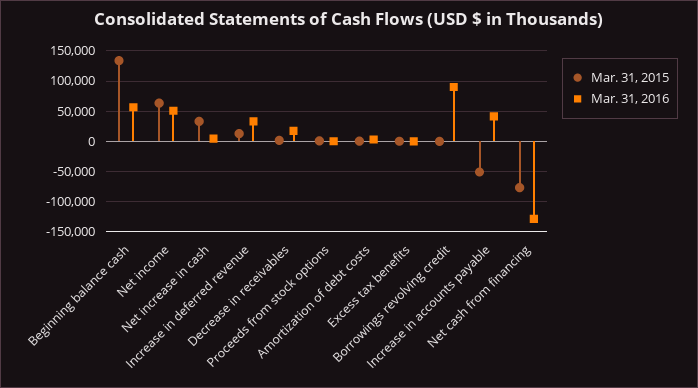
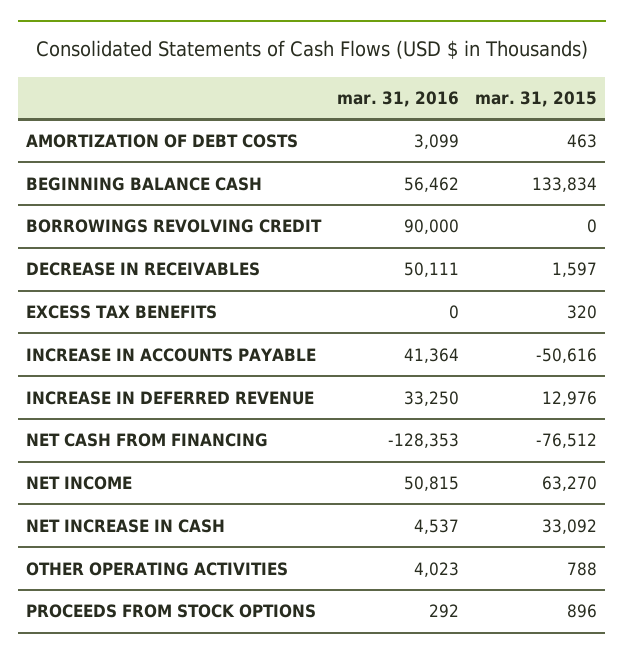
Mar. 31, 2016, Decrease in receivables: 20000 -> 50111
Mar. 31, 2016, OTHER OPERATING ACTIVITIES: none -> 4023
Mar. 31, 2015, OTHER OPERATING ACTIVITIES: none -> 788

